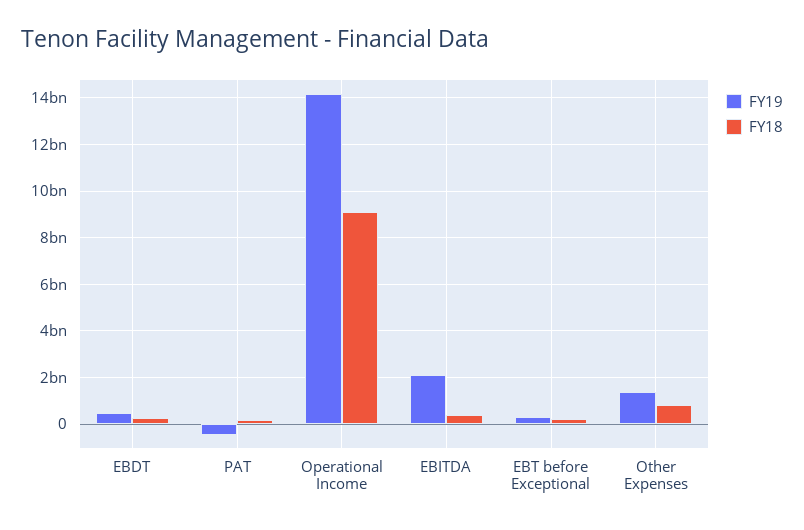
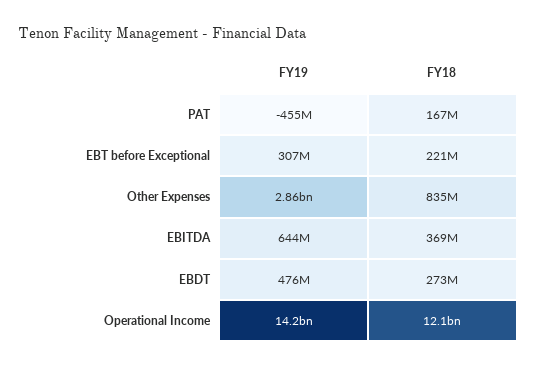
FY18, Operational Income: 9000000000 -> 12100000000
FY19, EBITDA: 2000000000 -> 644000000
FY19, Other Expenses: 1500000000 -> 2860000000

